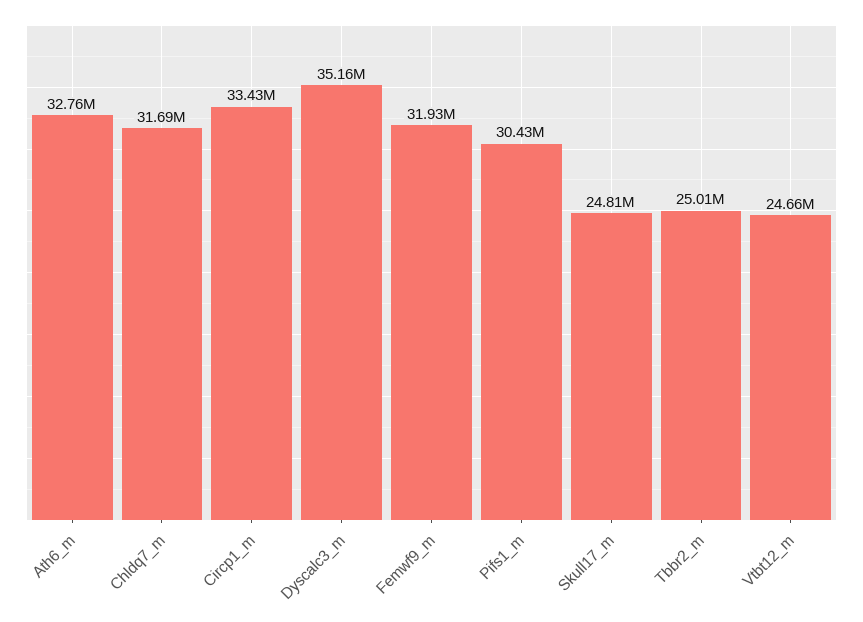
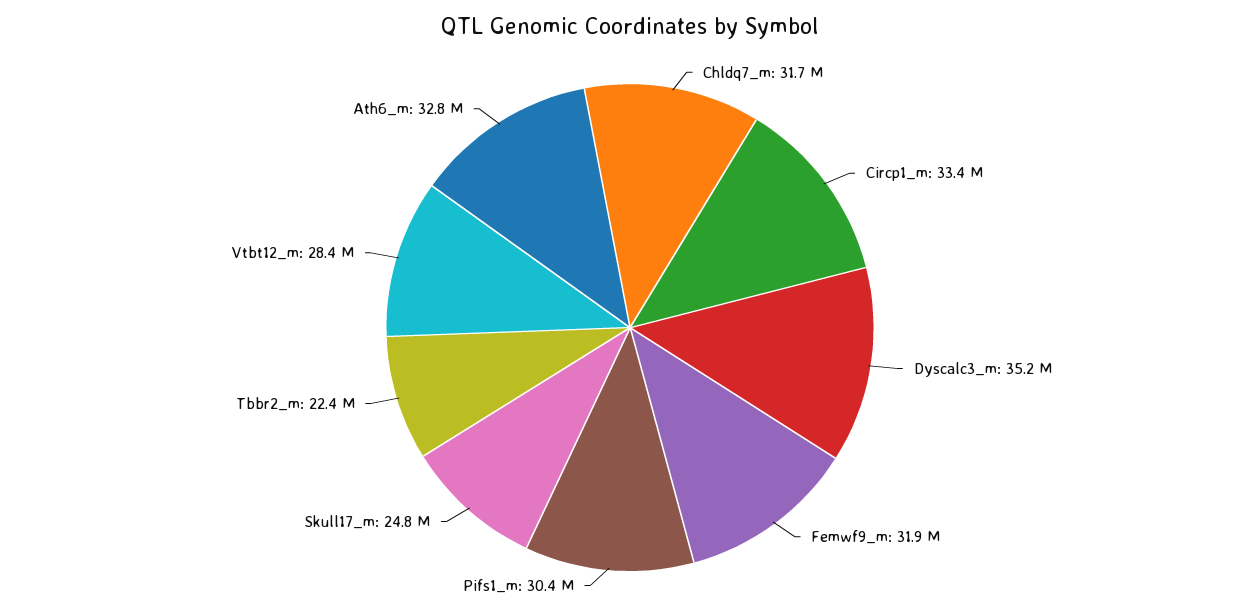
Tbbr2_m: 25010000 -> 22400000
Vtbt12_m: 24660000 -> 28400000

